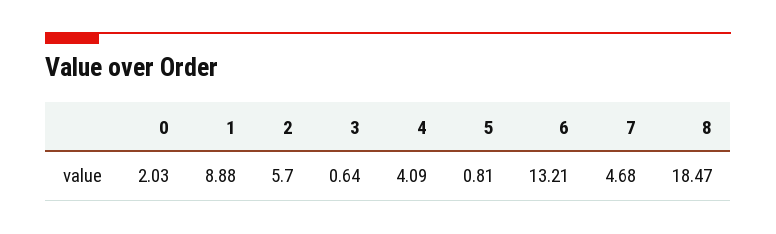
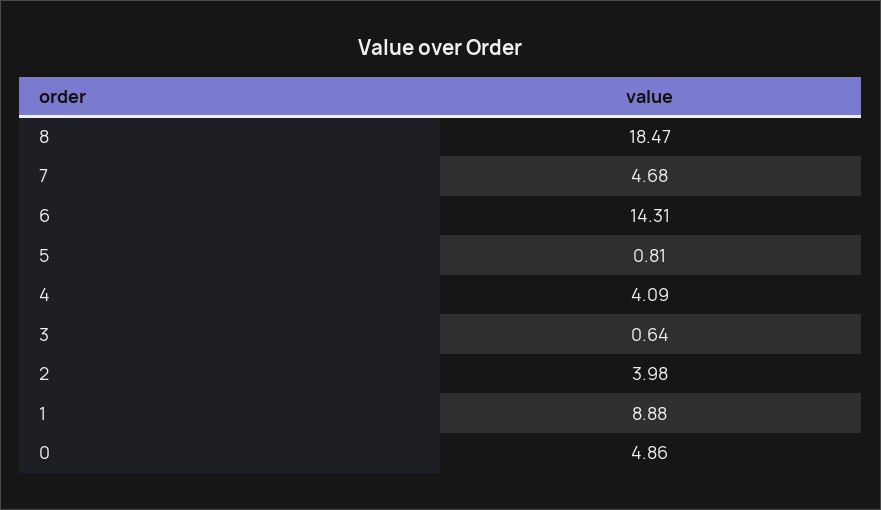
0: 2.03 -> 4.86
2: 5.7 -> 3.98
6: 13.21 -> 14.31

